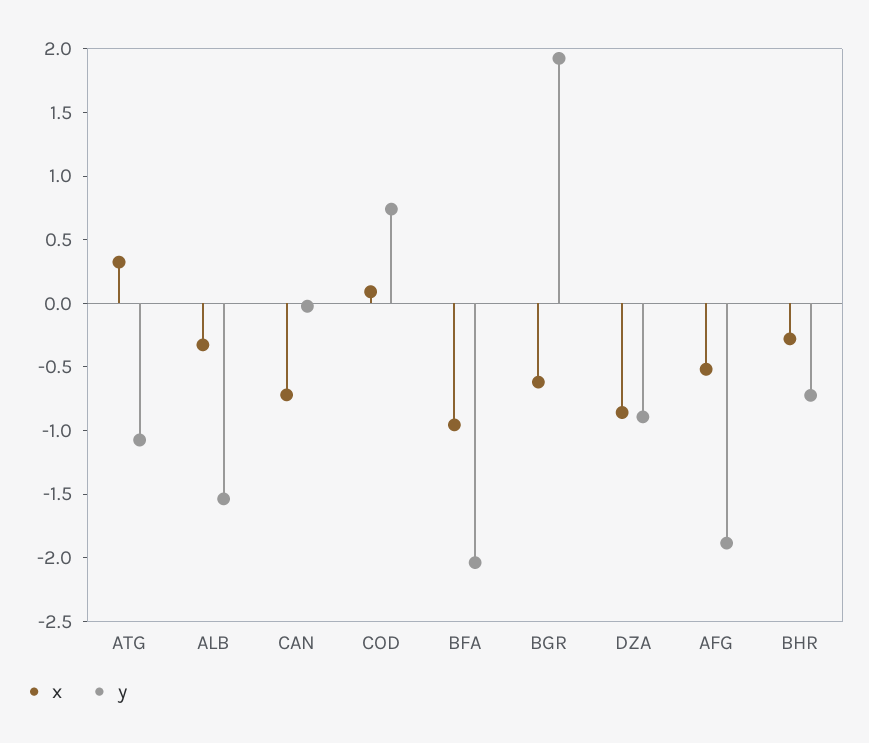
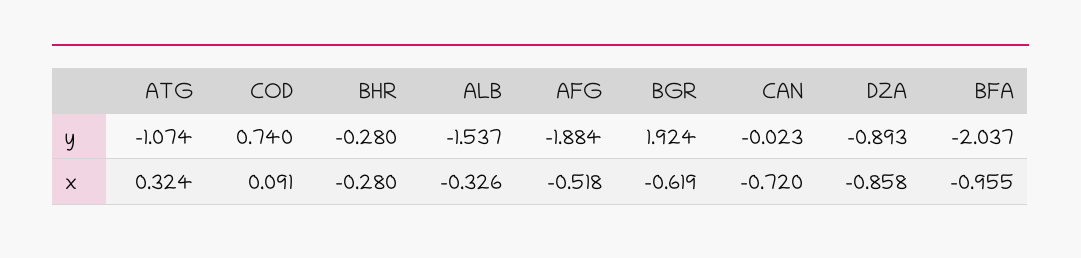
y, BHR: -0.7 -> -0.28

